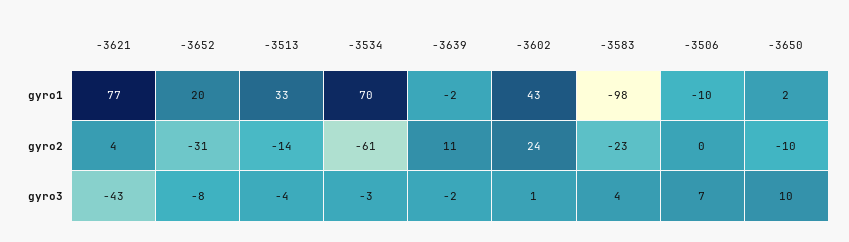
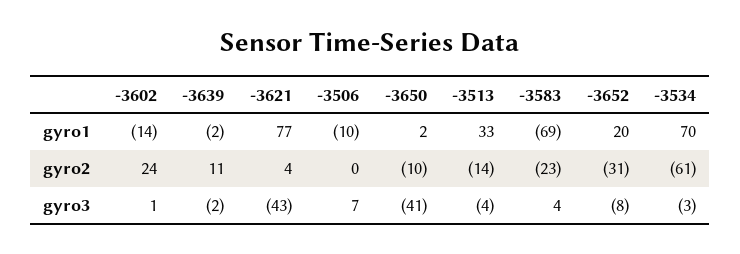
-3602, gyro1: 43 -> -14
-3583, gyro1: -98 -> -69
-3650, gyro3: 10 -> -41

